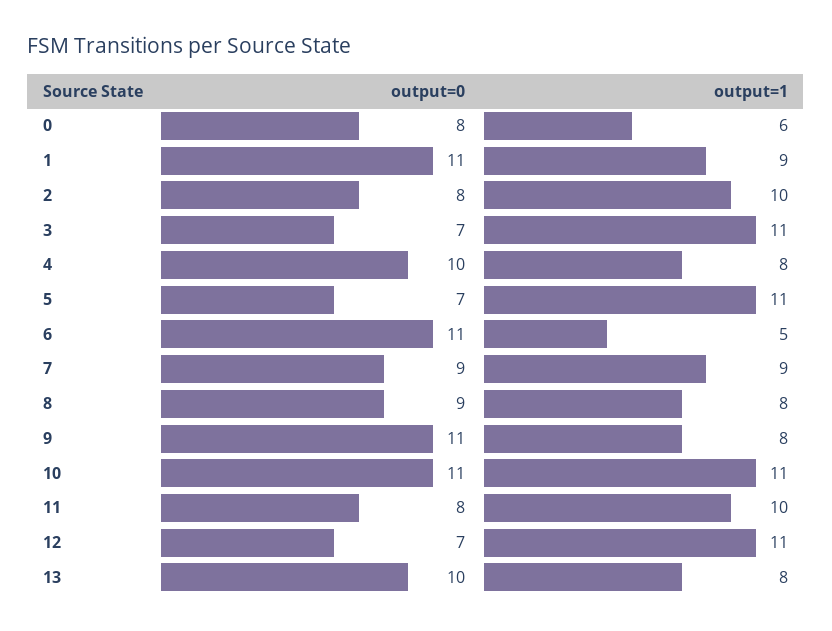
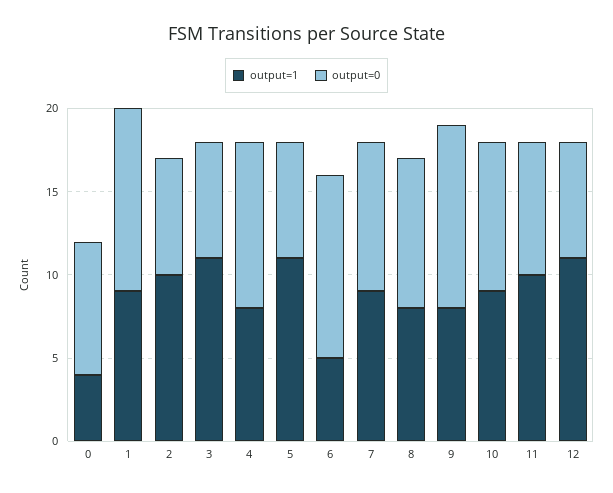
output=1, 0: 6 -> 4
output=0, 2: 8 -> 7
output=0, 10: 11 -> 9
output=1, 10: 11 -> 9
output=0, 13: 10 -> none
output=1, 13: 8 -> none

